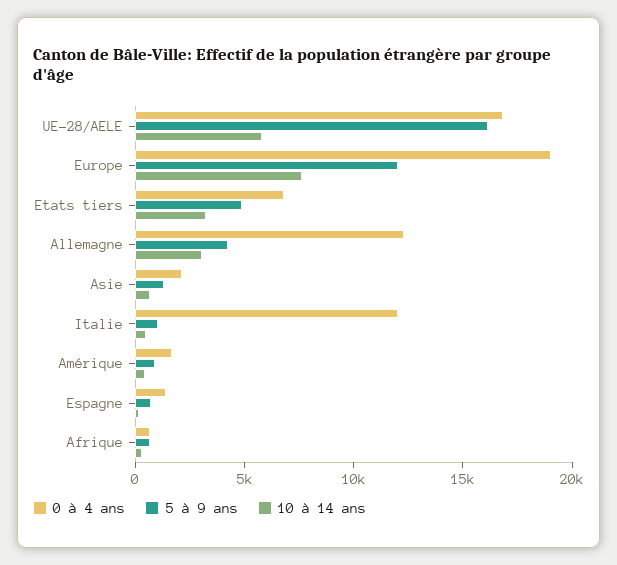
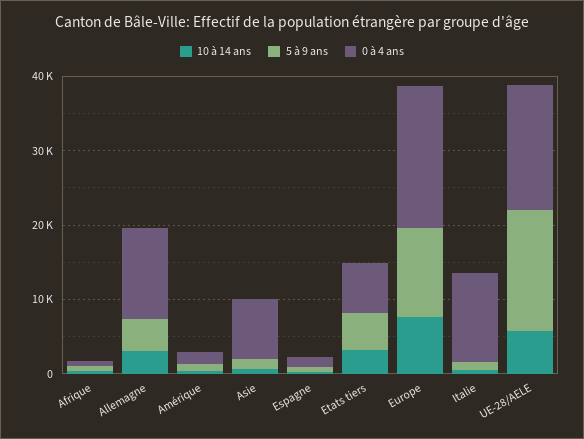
0 à 4 ans, Asie: 2000 -> 8000

